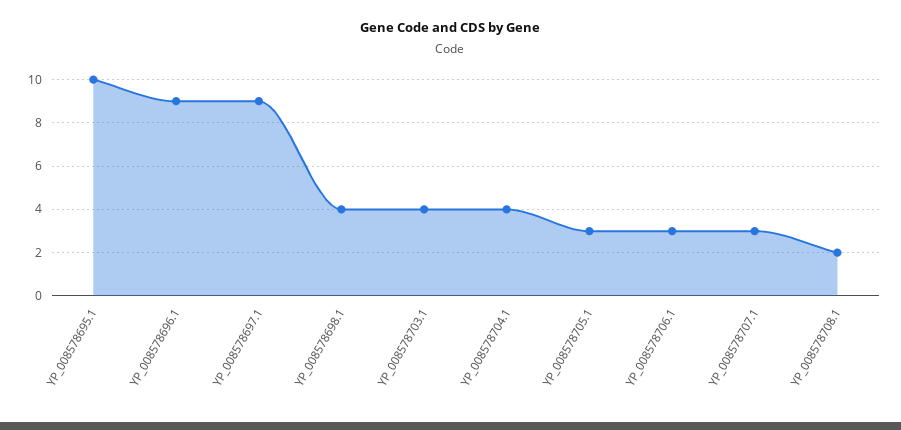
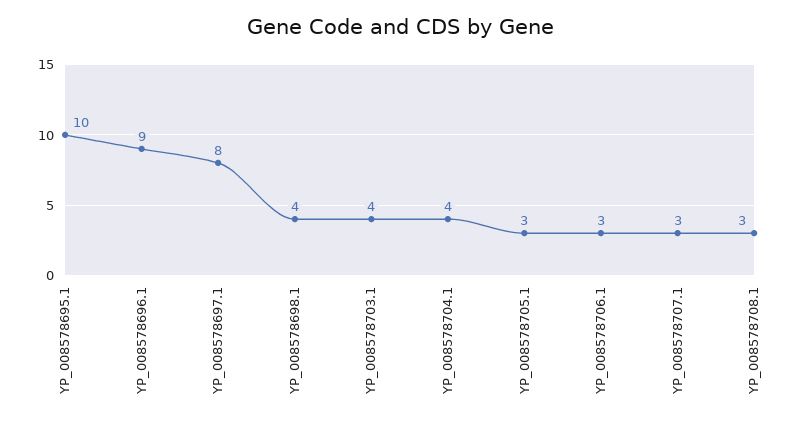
YP_008578697.1: 9 -> 8
YP_008578708.1: 2 -> 3

